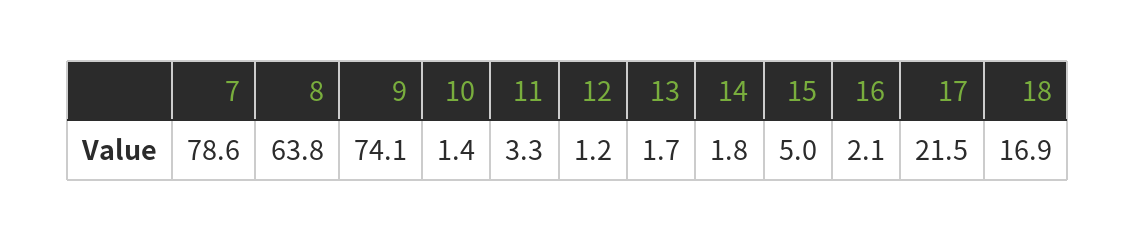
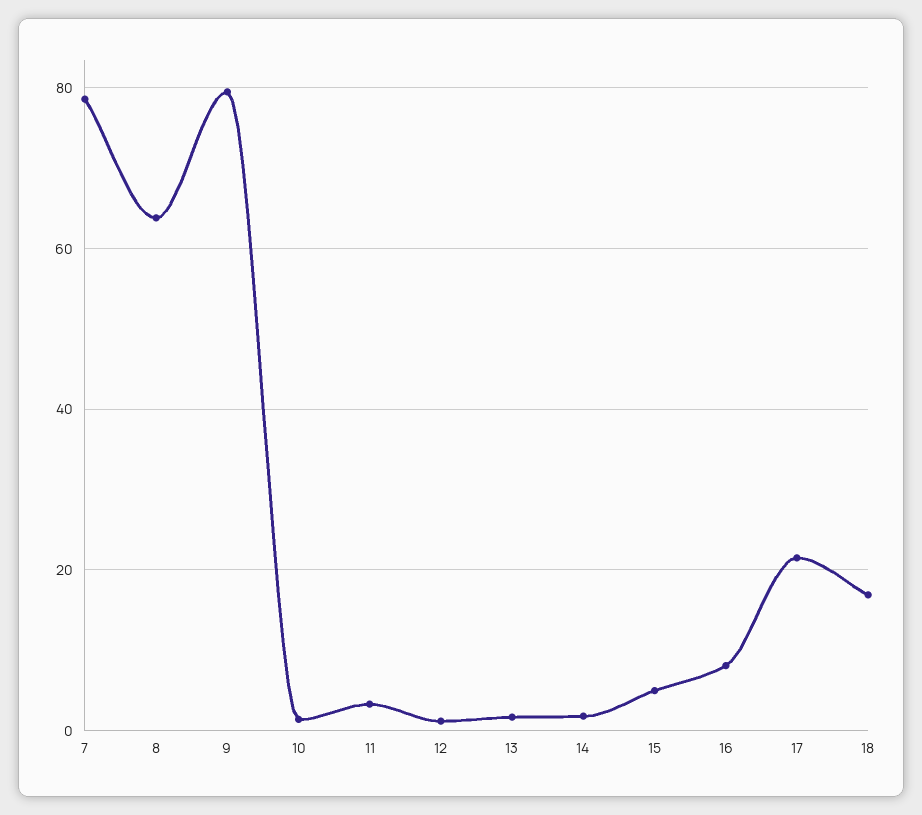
9: 74.1 -> 80
16: 2.1 -> 8

